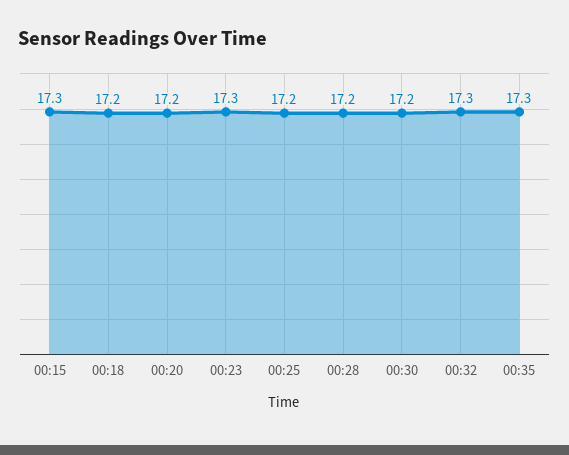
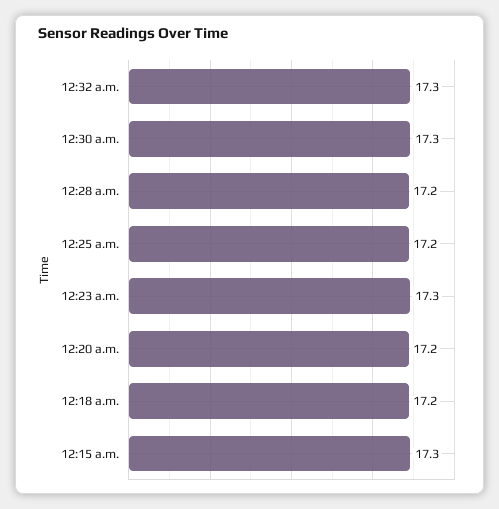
00:30: 17.2 -> 17.3
00:35: 17.3 -> none

